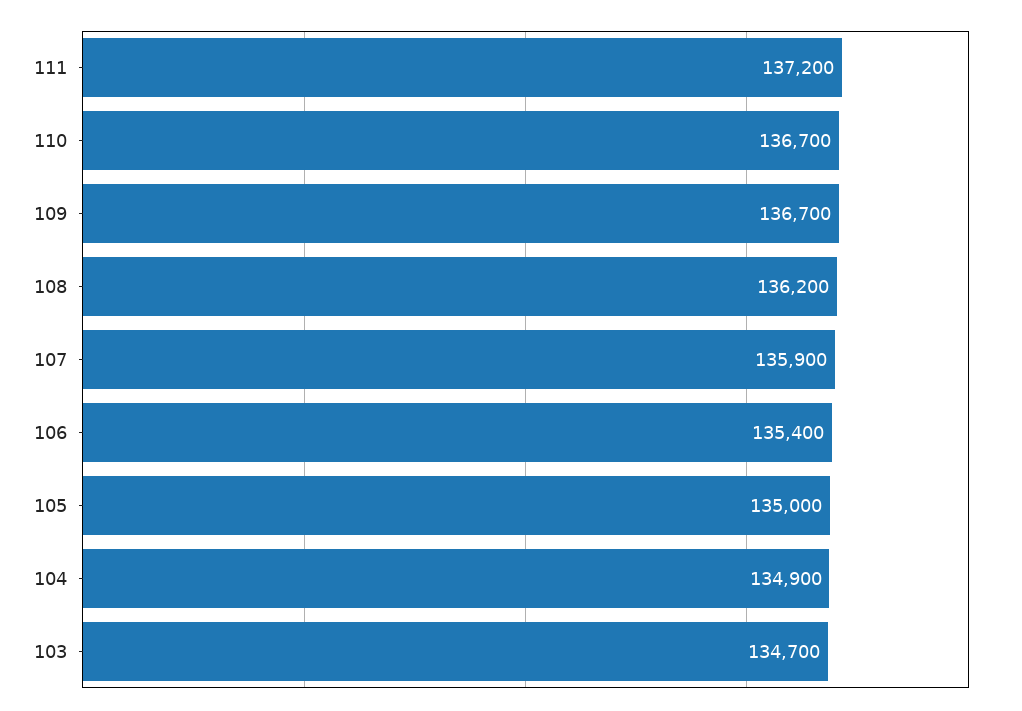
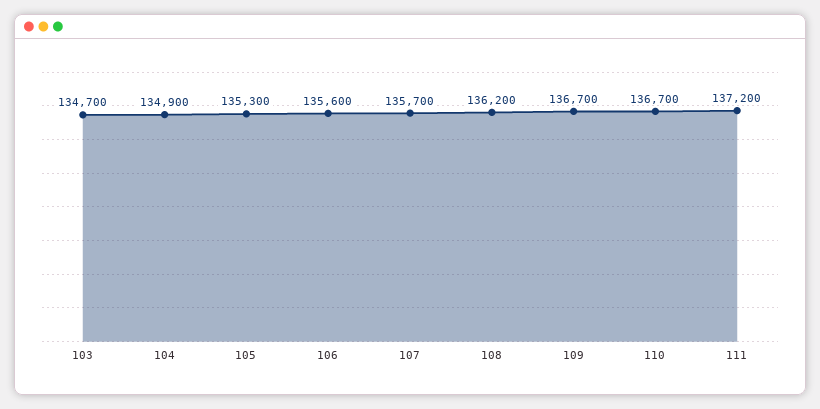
107: 135900 -> 135700
106: 135400 -> 135600
105: 135000 -> 135300

